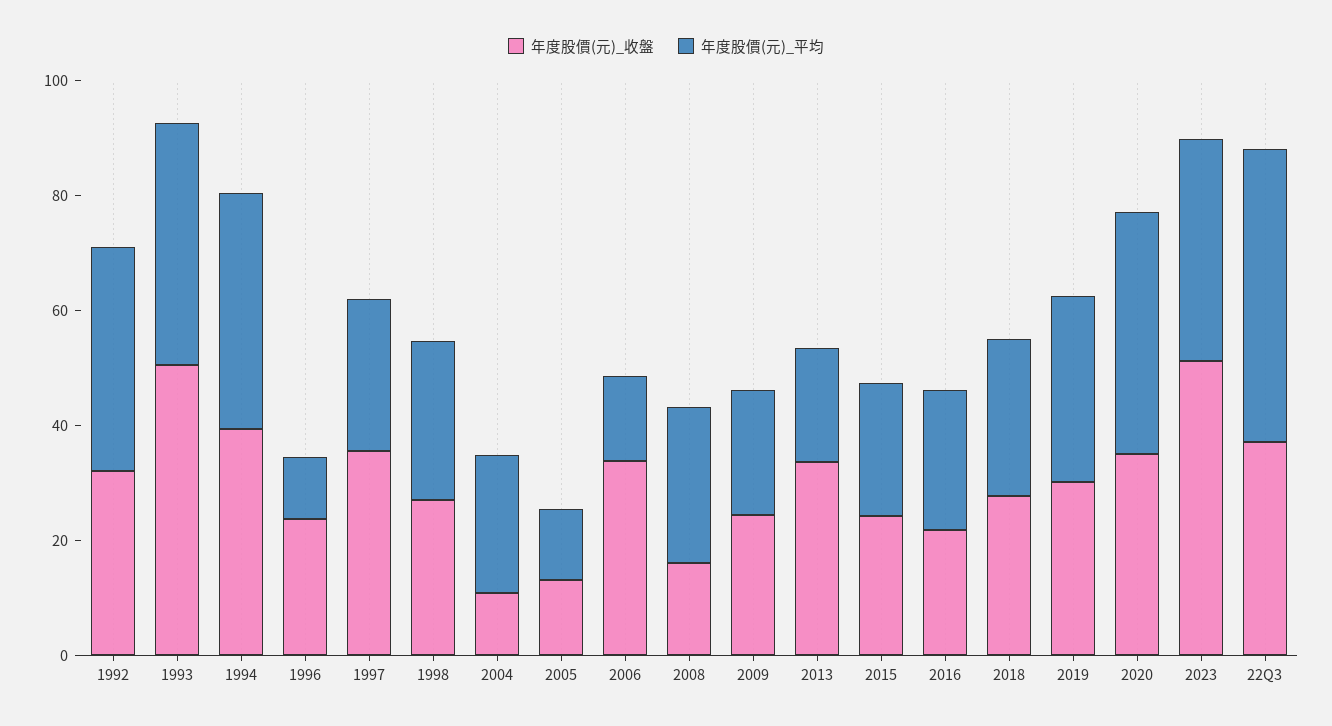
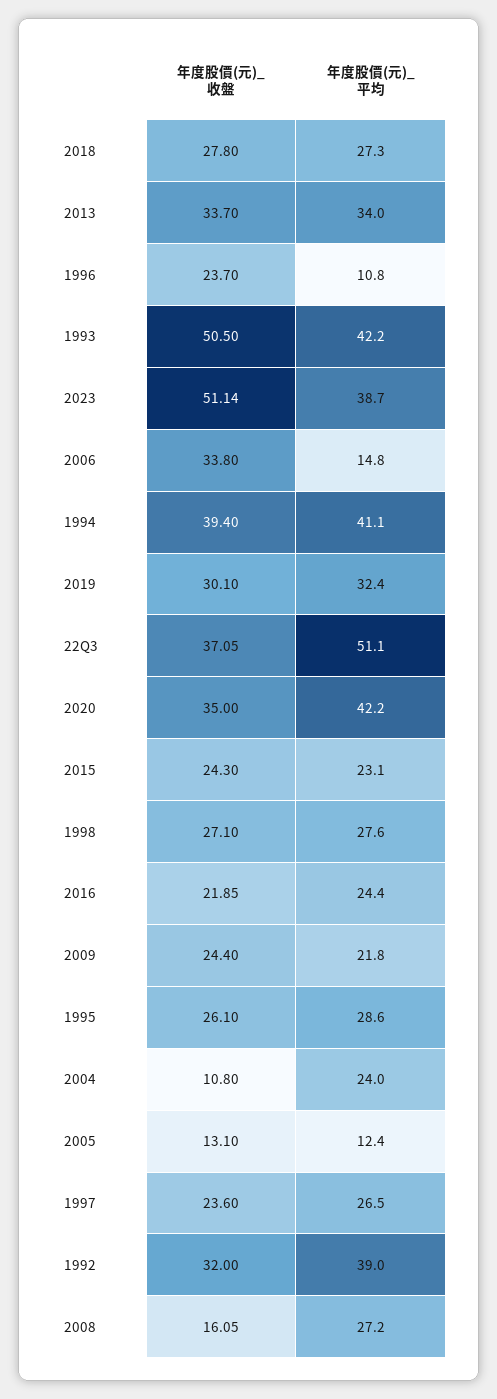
年度股價(元)_收盤, 1997: 35 -> 23.6
年度股價(元)_平均, 2013: 20 -> 34
年度股價(元)_收盤, 1995: none -> 26.1
年度股價(元)_平均, 1995: none -> 28.6

